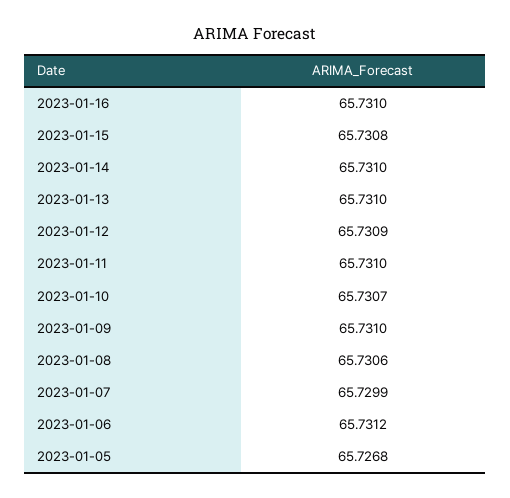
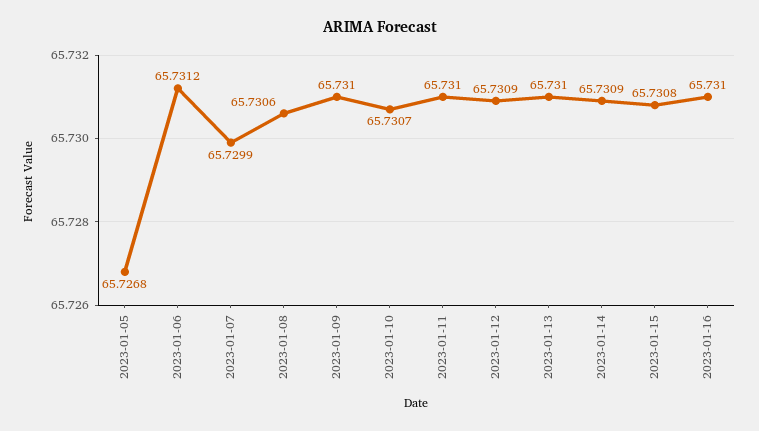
2023-01-14: 65.731 -> 65.7309

